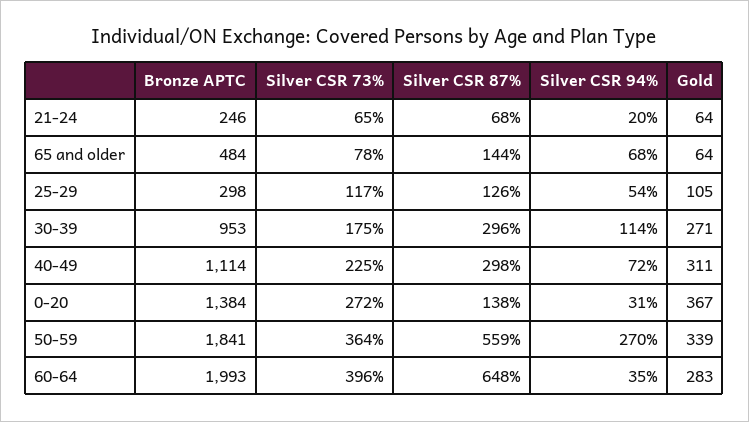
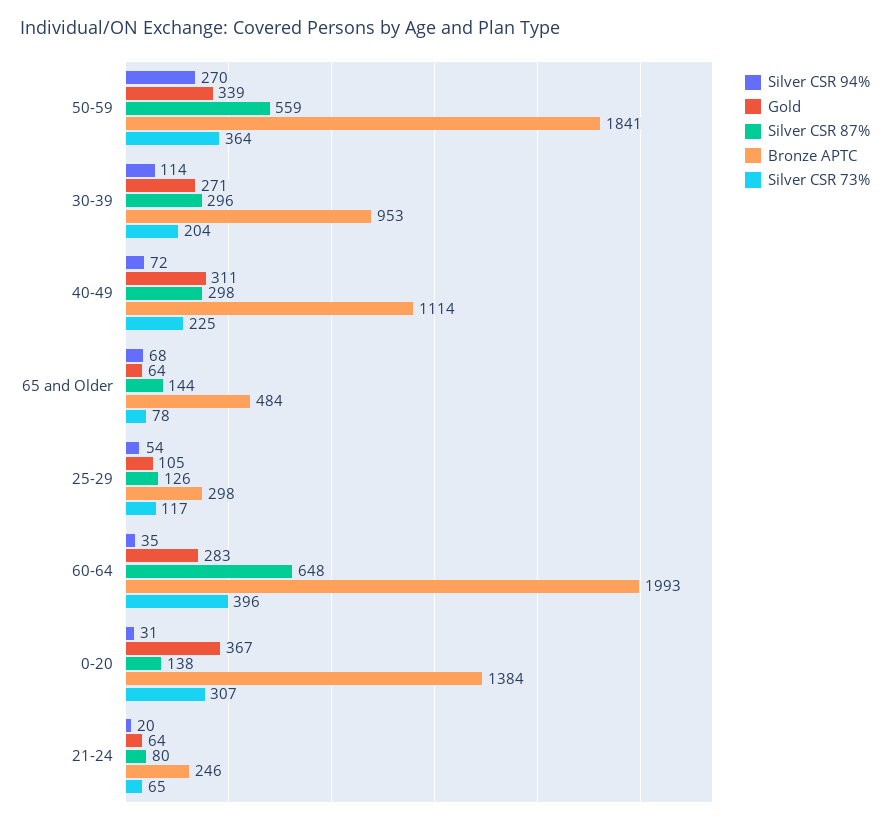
Silver CSR 87%, 21-24: 68 -> 80
Silver CSR 73%, 30-39: 175 -> 204
Silver CSR 73%, 0-20: 272 -> 307

